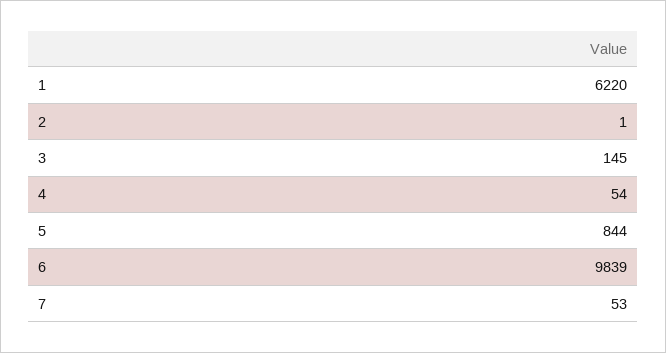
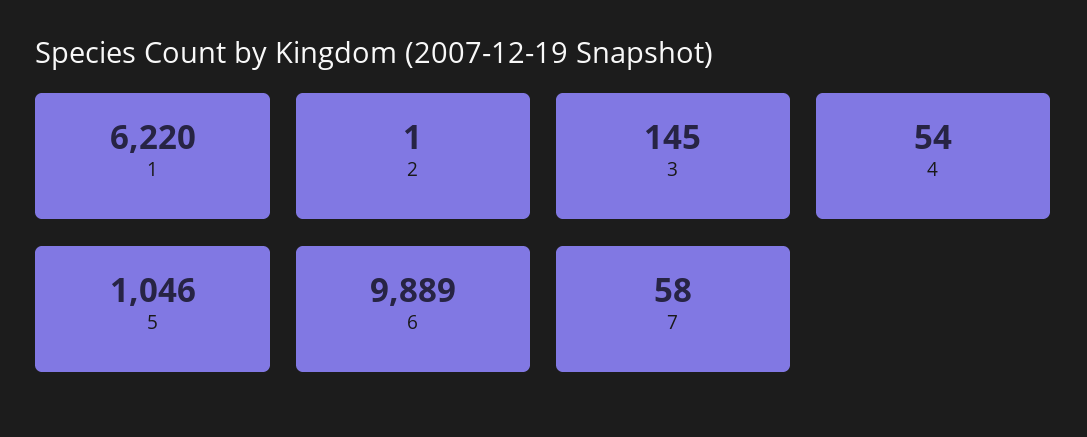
5: 844 -> 1046
6: 9839 -> 9889
7: 53 -> 58

